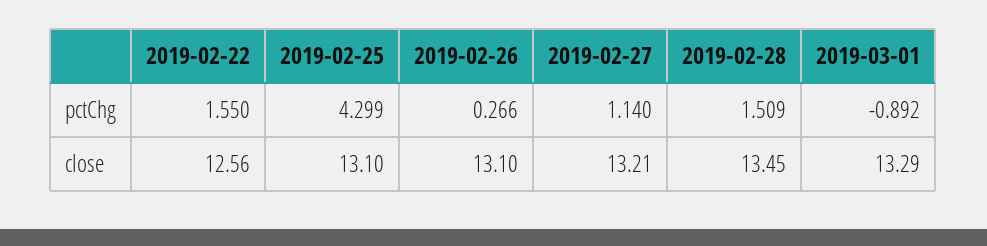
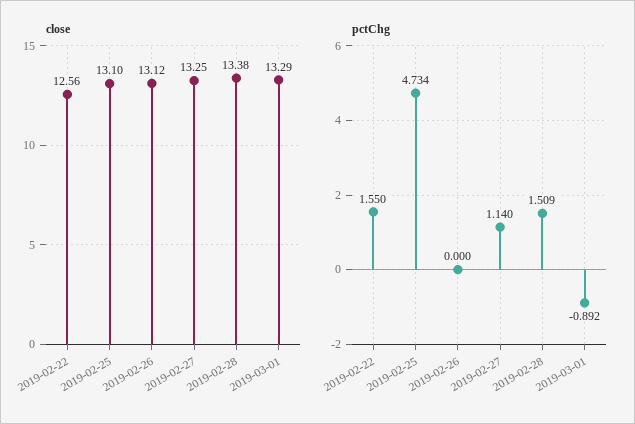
pctChg, 2019-02-25: 4.299 -> 4.734
pctChg, 2019-02-26: 0.266 -> 0
close, 2019-02-26: 13.1 -> 13.12
close, 2019-02-27: 13.21 -> 13.25
close, 2019-02-28: 13.45 -> 13.38

